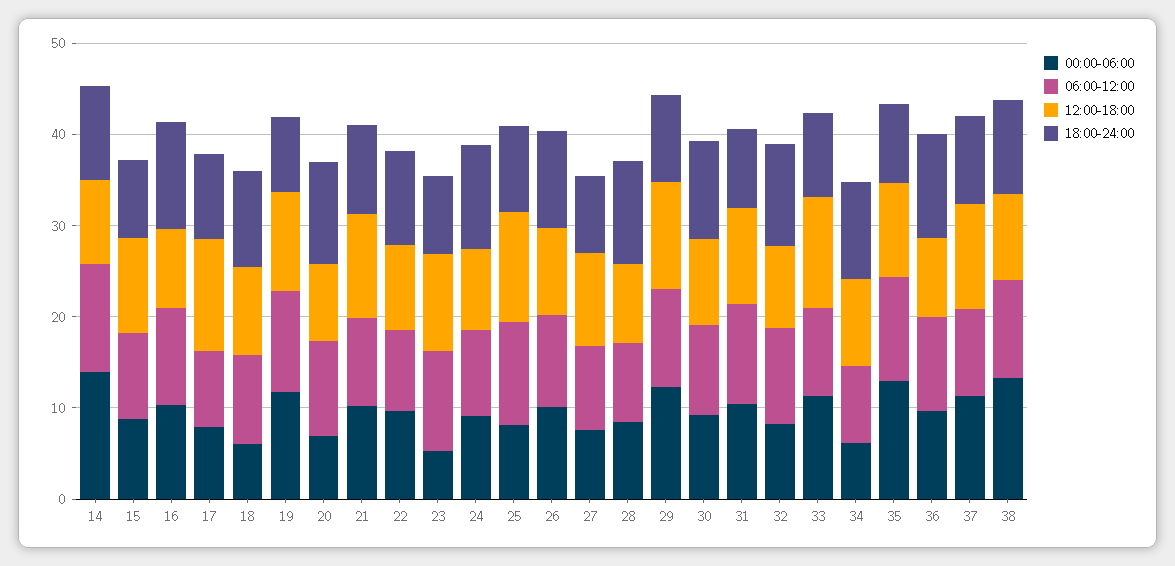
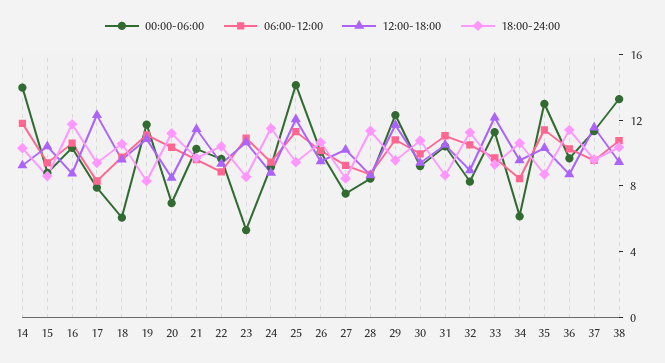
00:00-06:00, 25: 8 -> 14

